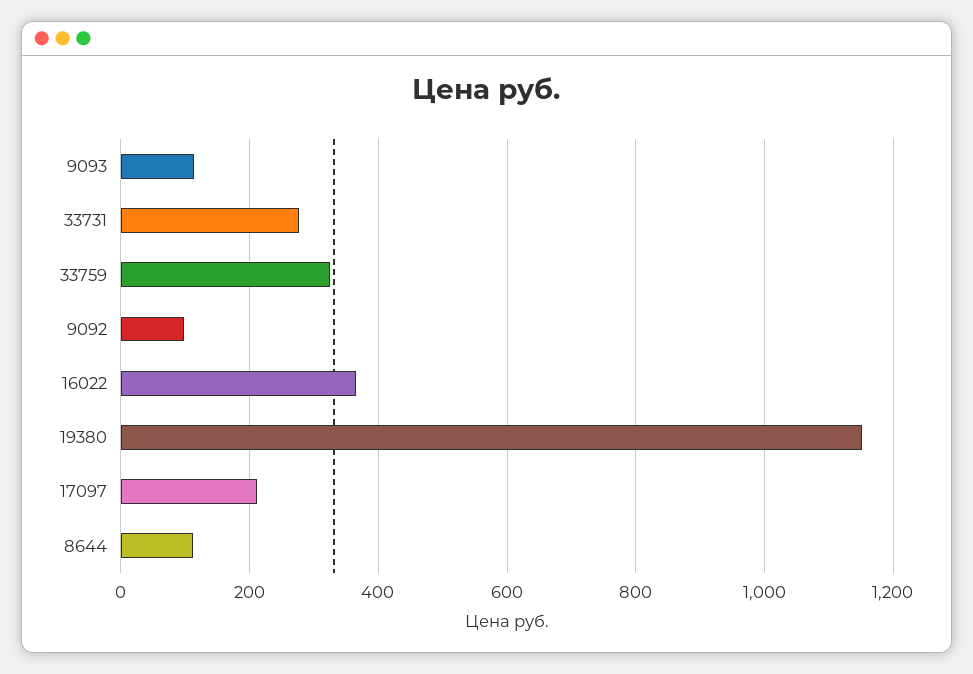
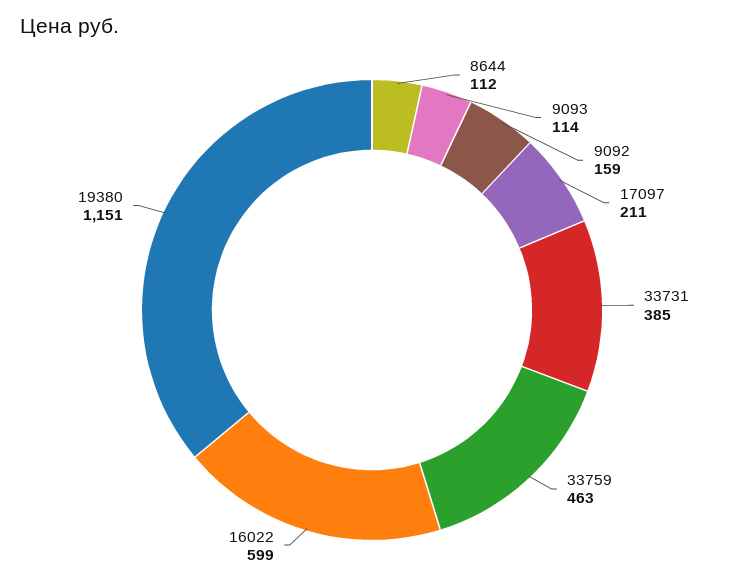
33731: 280 -> 385
33759: 320 -> 463
9092: 100 -> 159
16022: 360 -> 599

